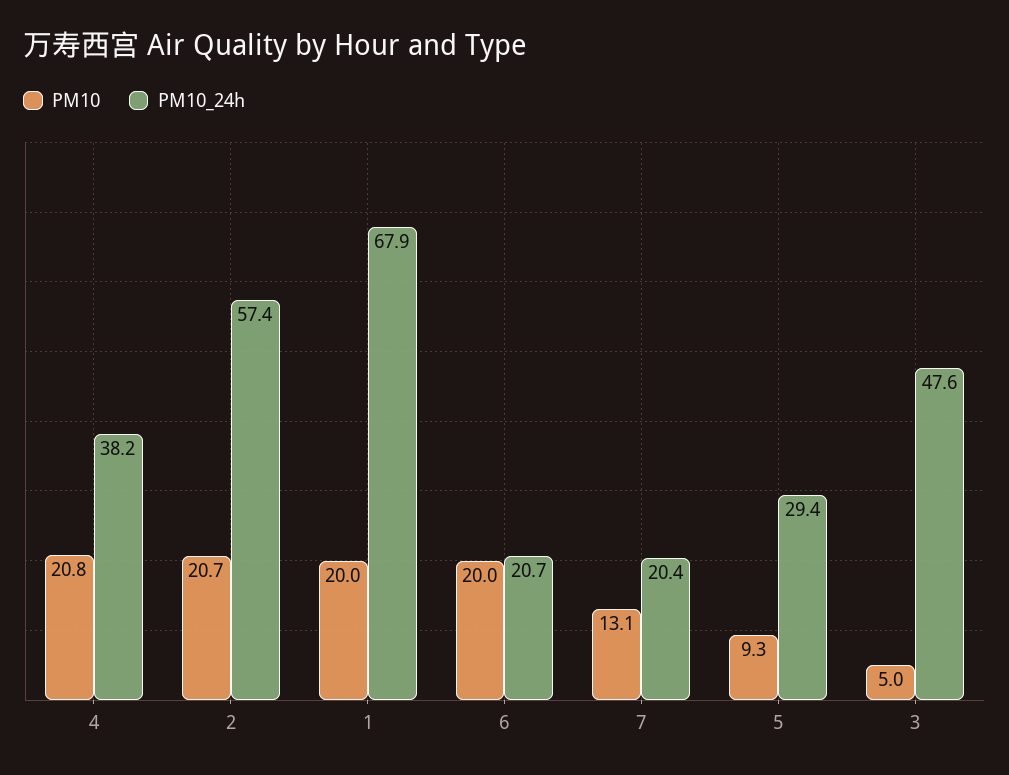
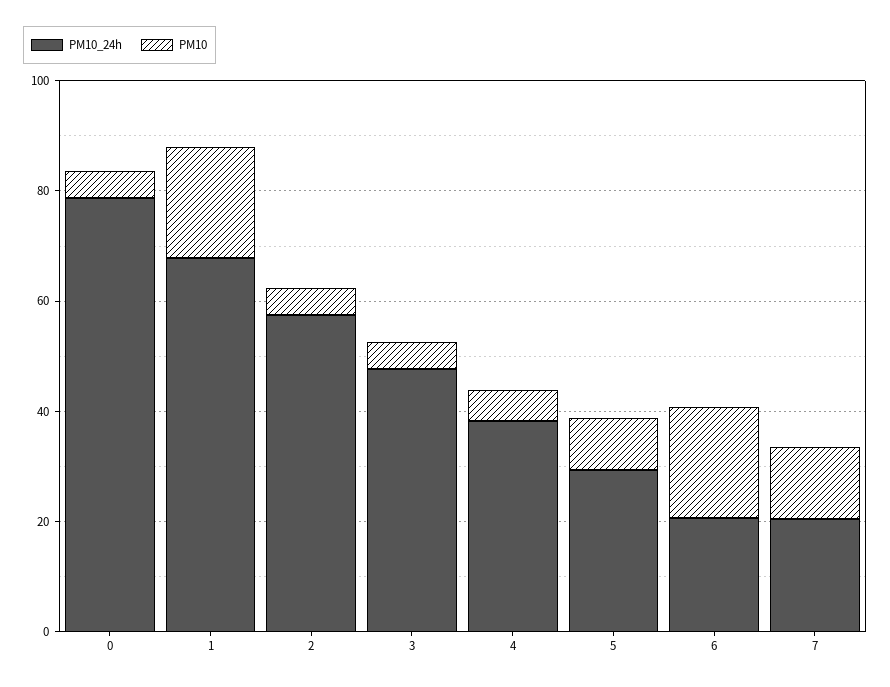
PM10, 4: 20.8 -> 5
PM10, 2: 20.7 -> 5
PM10_24h, 0: none -> 80
PM10, 0: none -> 5

